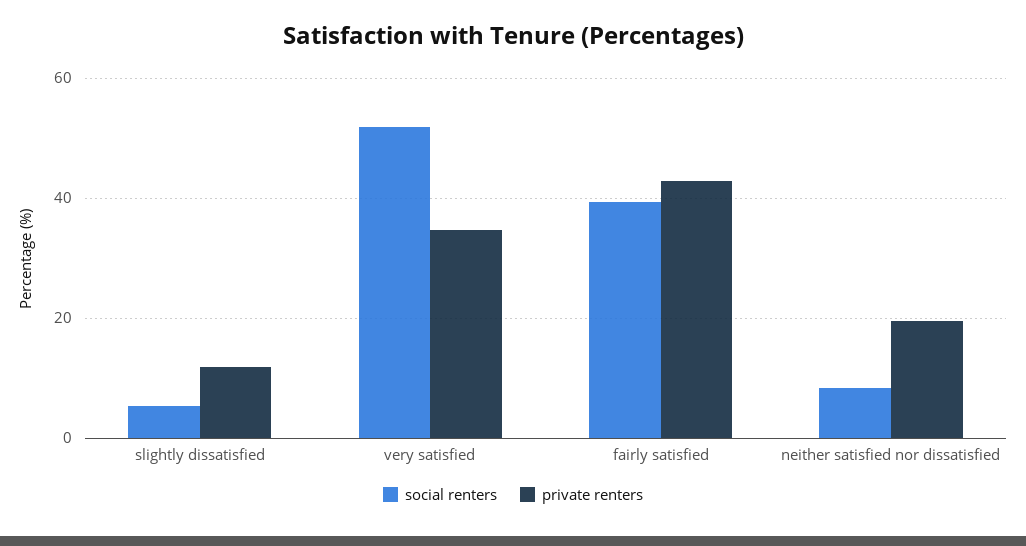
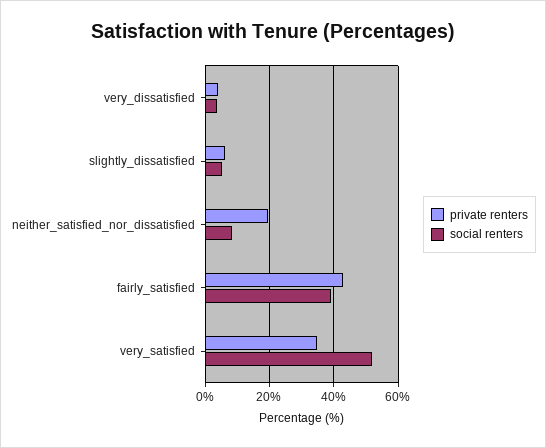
private renters, slightly dissatisfied: 12 -> 6
private renters, very_dissatisfied: none -> 4
social renters, very_dissatisfied: none -> 4

